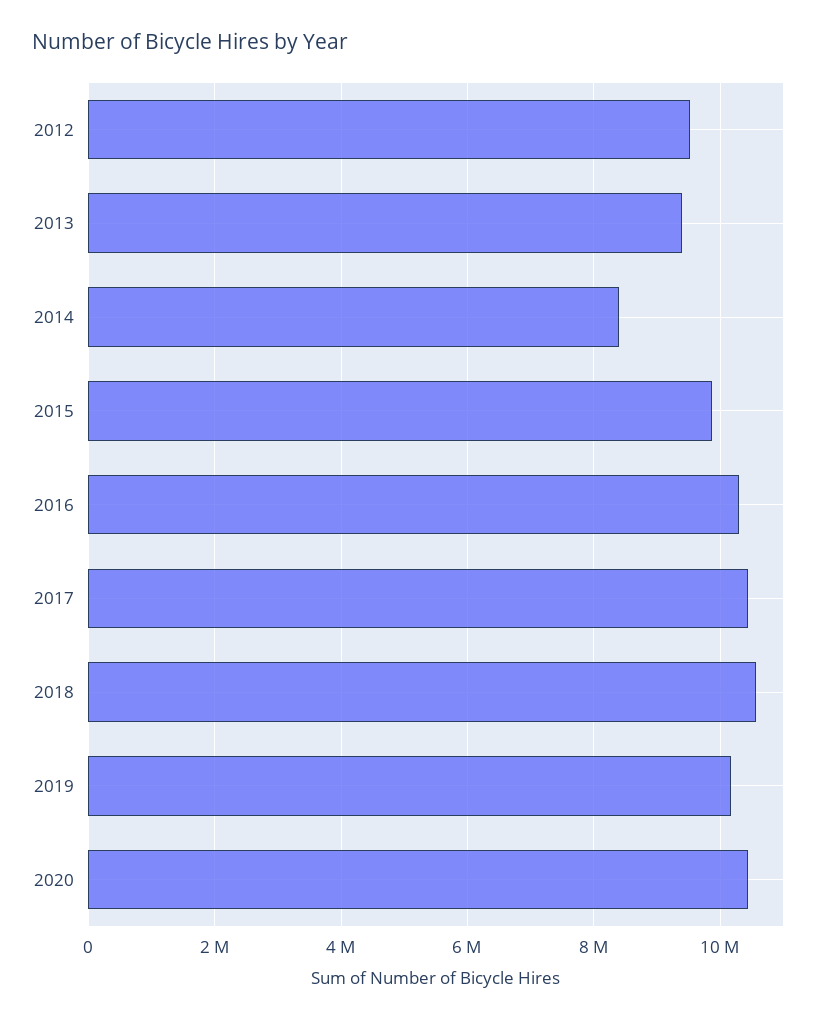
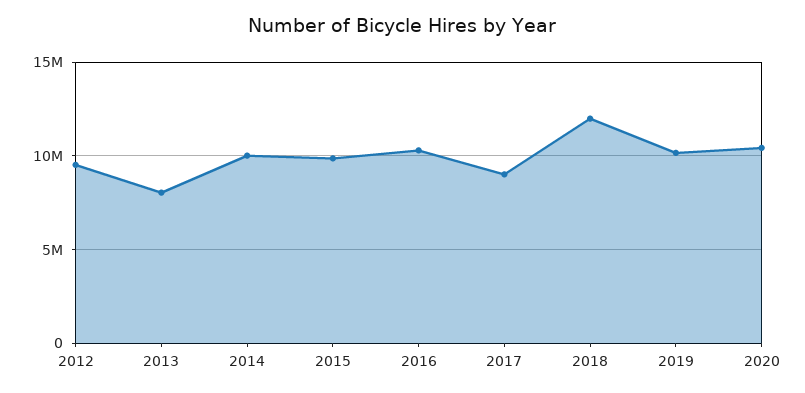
2013: 9400000 -> 8000000
2014: 8400000 -> 10000000
2017: 10400000 -> 9000000
2018: 10600000 -> 12000000

